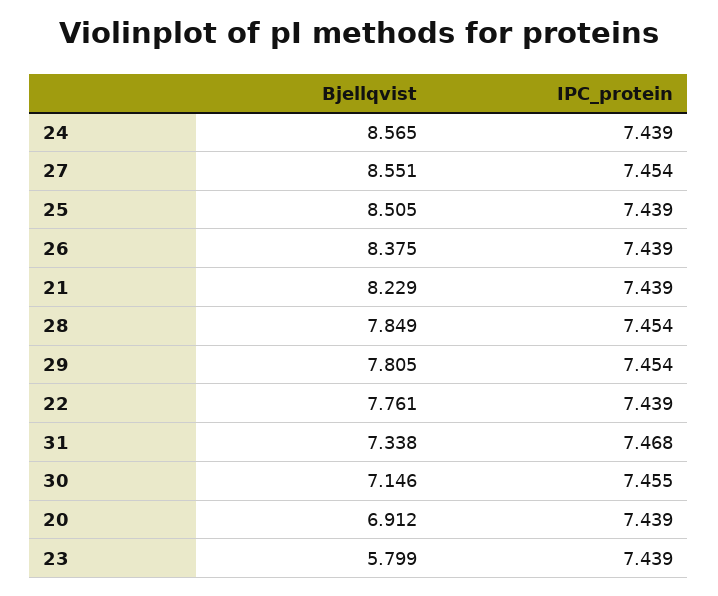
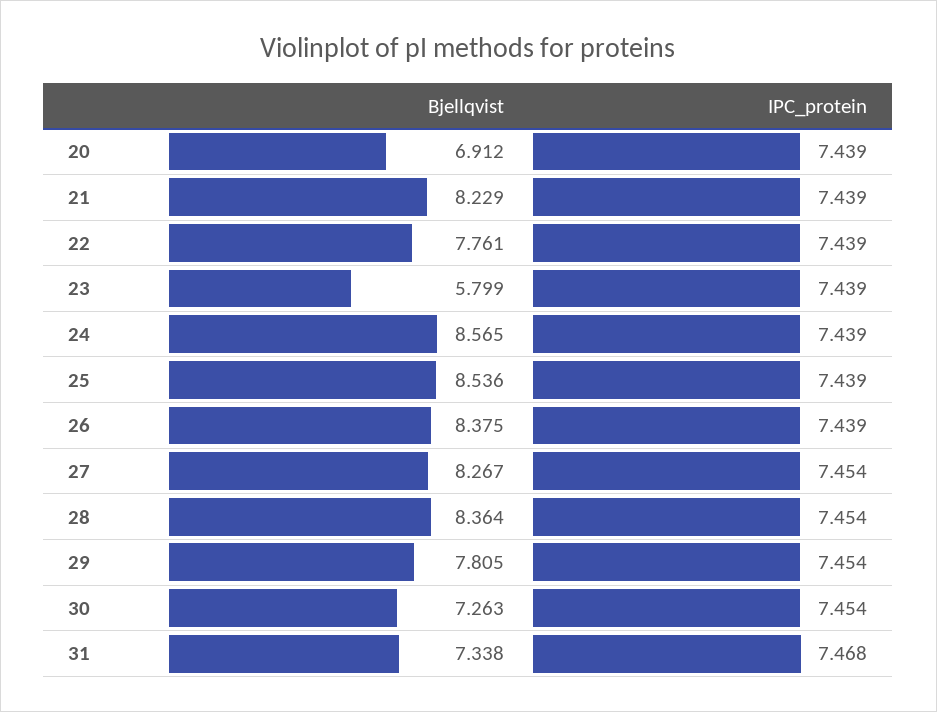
Bjellqvist, 27: 8.551 -> 8.267
Bjellqvist, 25: 8.505 -> 8.536
Bjellqvist, 28: 7.849 -> 8.364
Bjellqvist, 30: 7.146 -> 7.263
IPC_protein, 30: 7.455 -> 7.454

